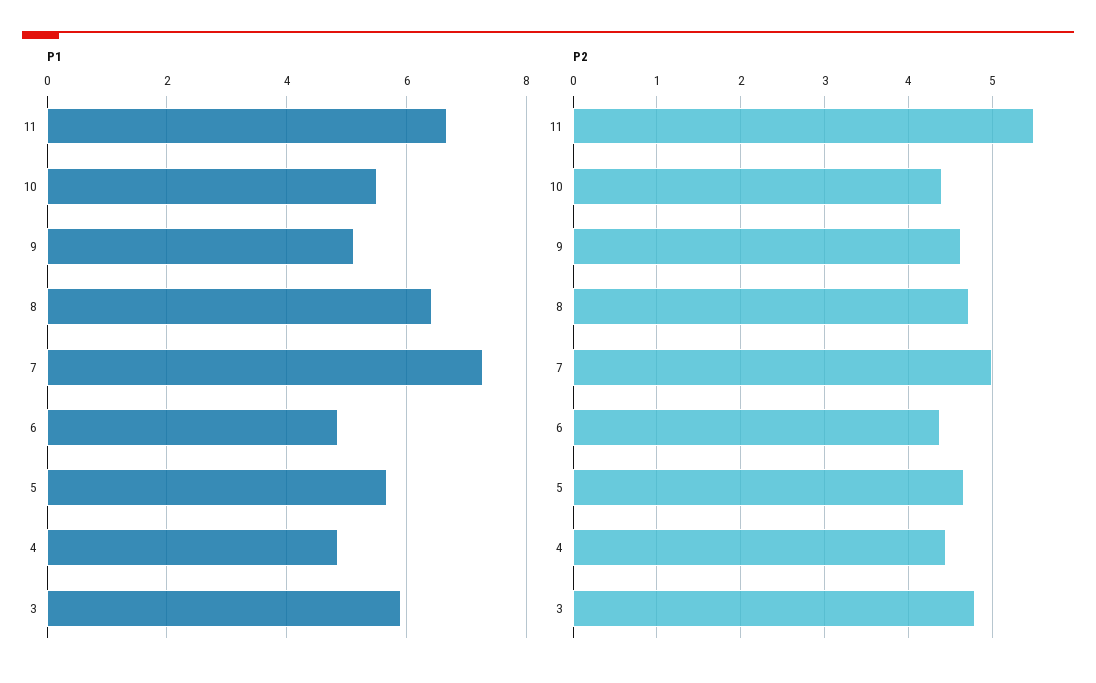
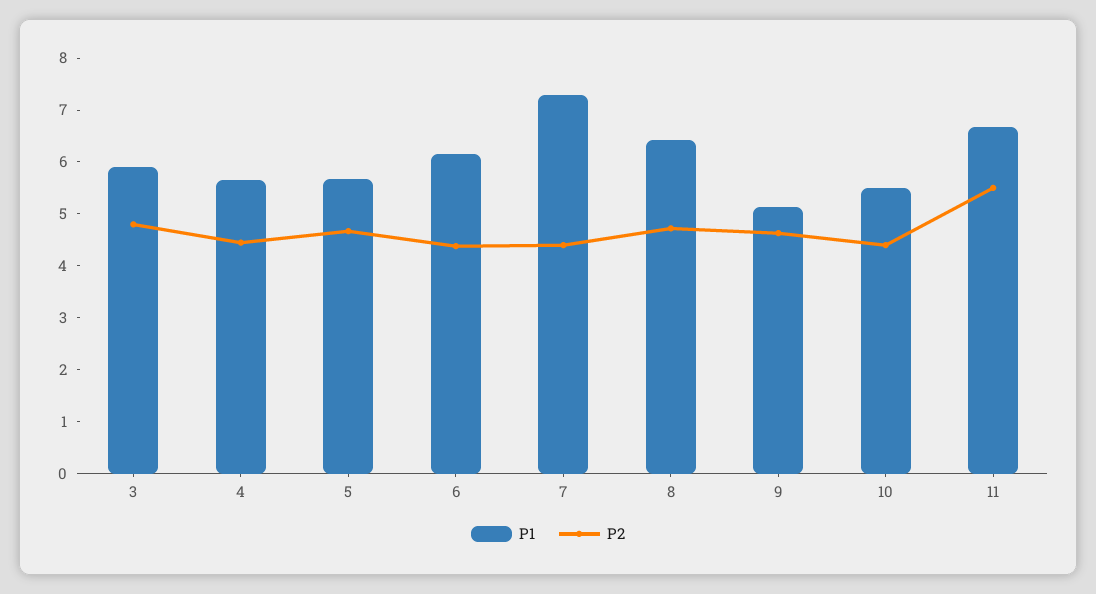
P1, 6: 4.8 -> 6.2
P1, 4: 4.8 -> 5.6
P2, 7: 5 -> 4.4

